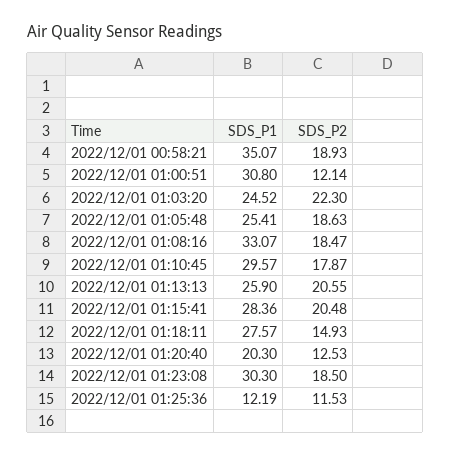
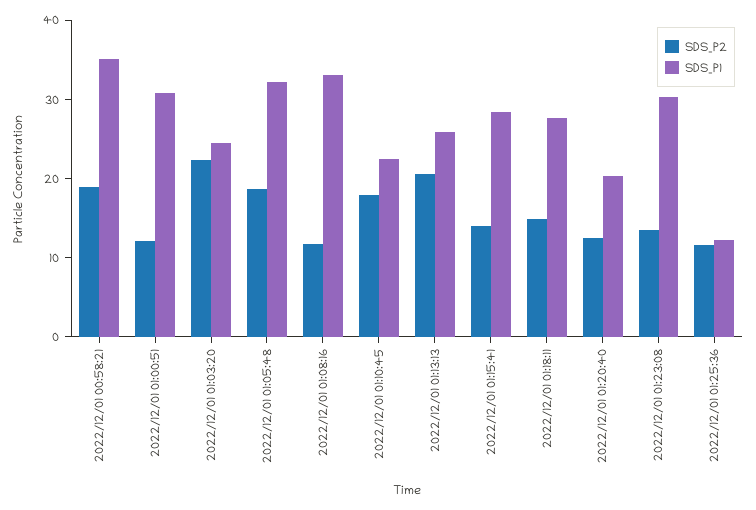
SDS_P1, 2022/12/01 01:05:48: 25.41 -> 32
SDS_P2, 2022/12/01 01:08:16: 18.47 -> 12
SDS_P1, 2022/12/01 01:10:45: 29.57 -> 22
SDS_P2, 2022/12/01 01:15:41: 20.48 -> 14
SDS_P2, 2022/12/01 01:23:08: 18.5 -> 14

